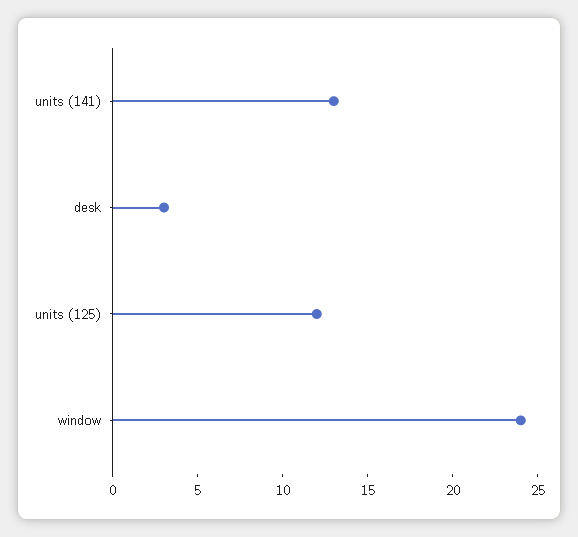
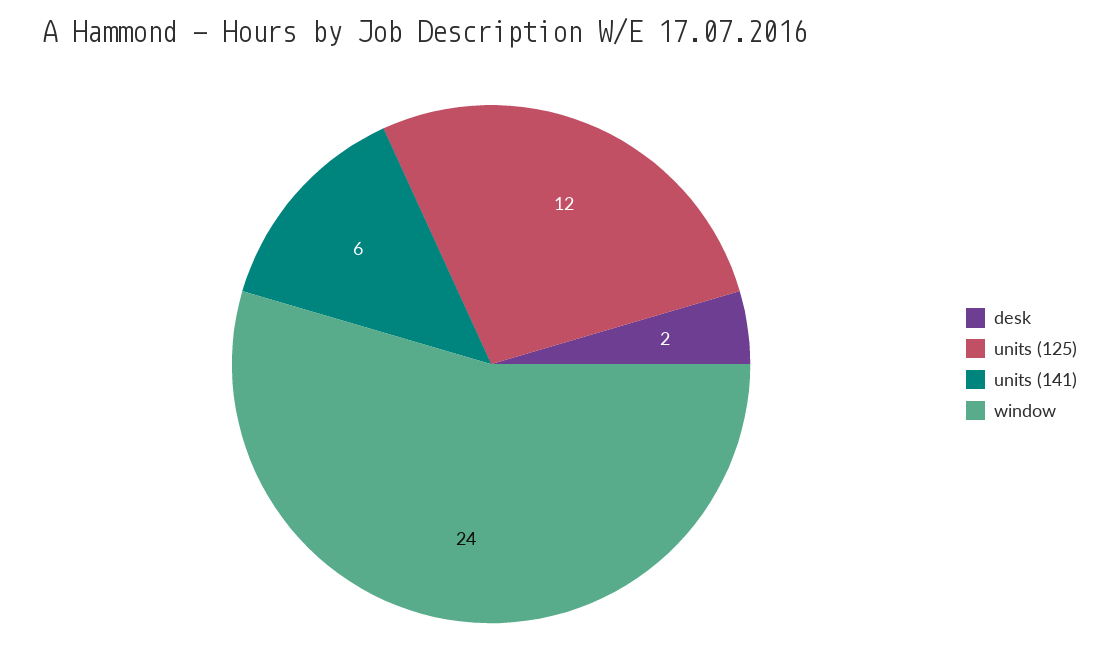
units (141): 13 -> 6
desk: 3 -> 2

